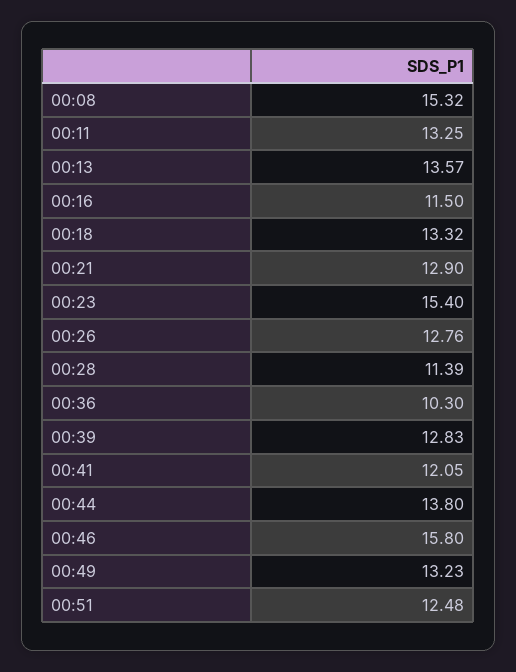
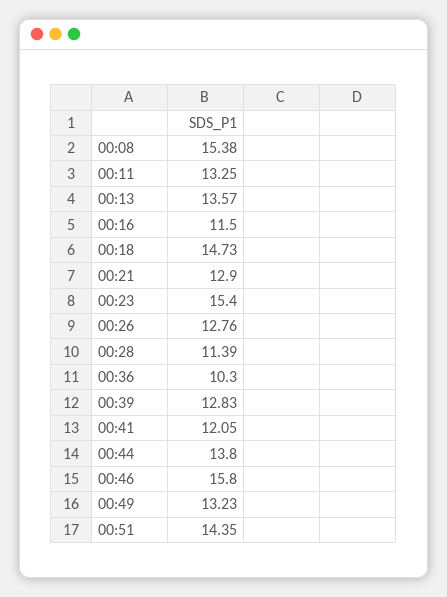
00:08: 15.32 -> 15.38
00:18: 13.32 -> 14.73
00:51: 12.48 -> 14.35

